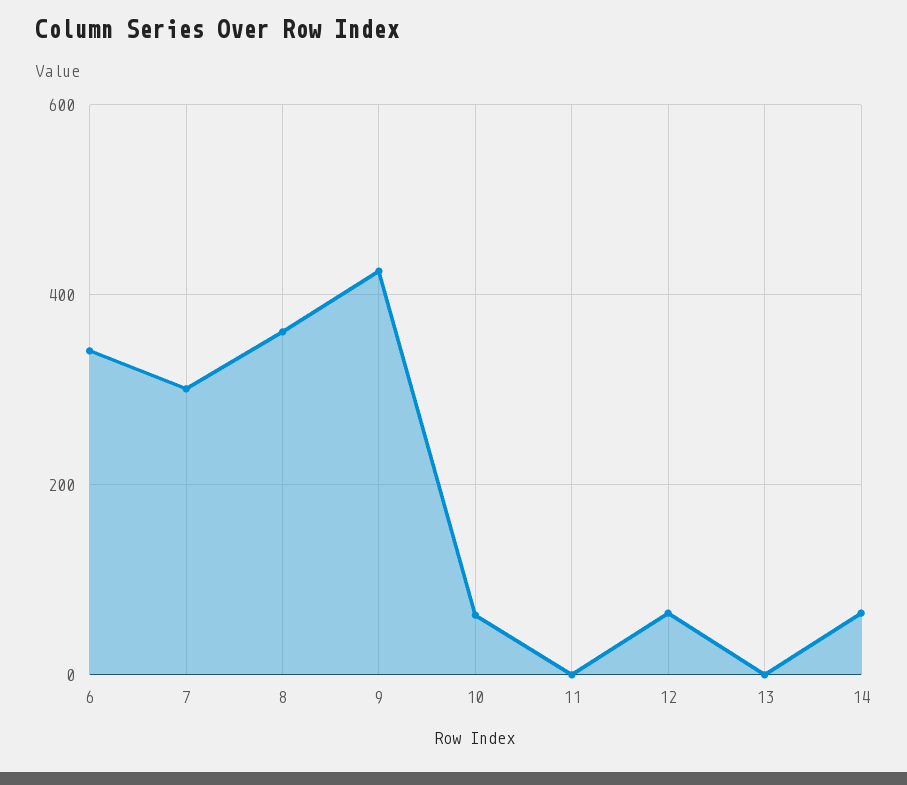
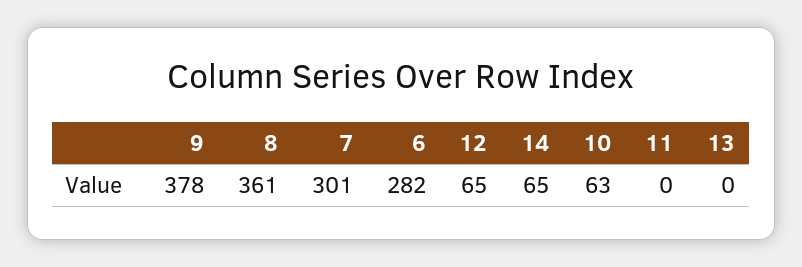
6: 340 -> 282
9: 420 -> 378

